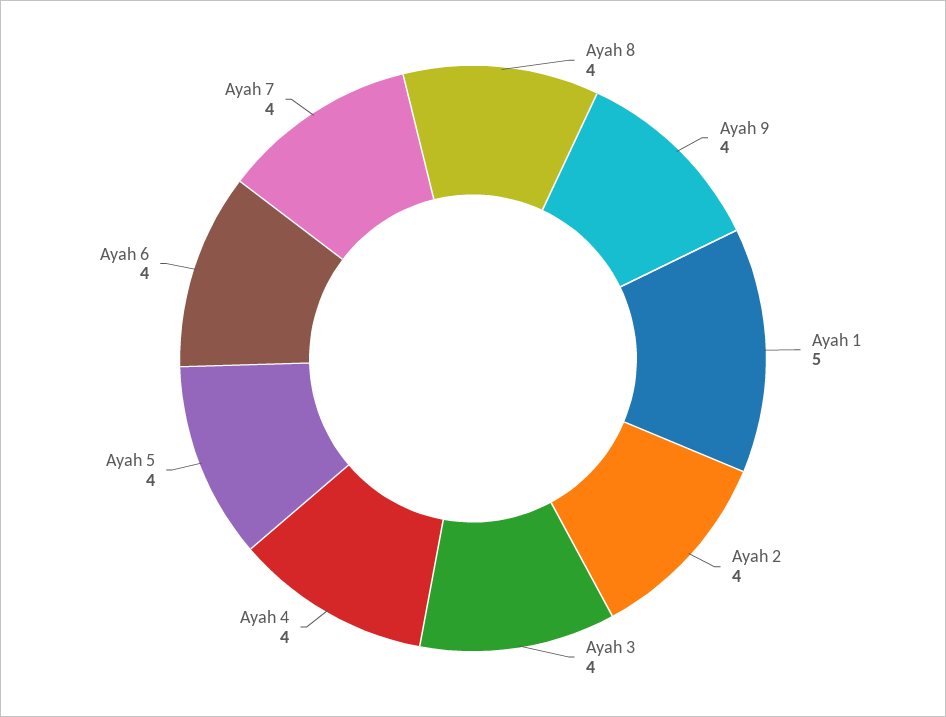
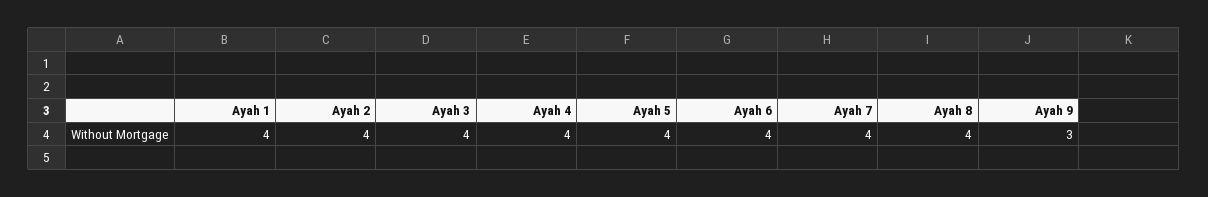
Ayah 9: 4 -> 3
Ayah 1: 5 -> 4

